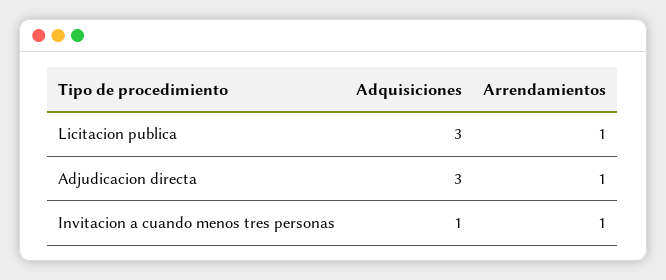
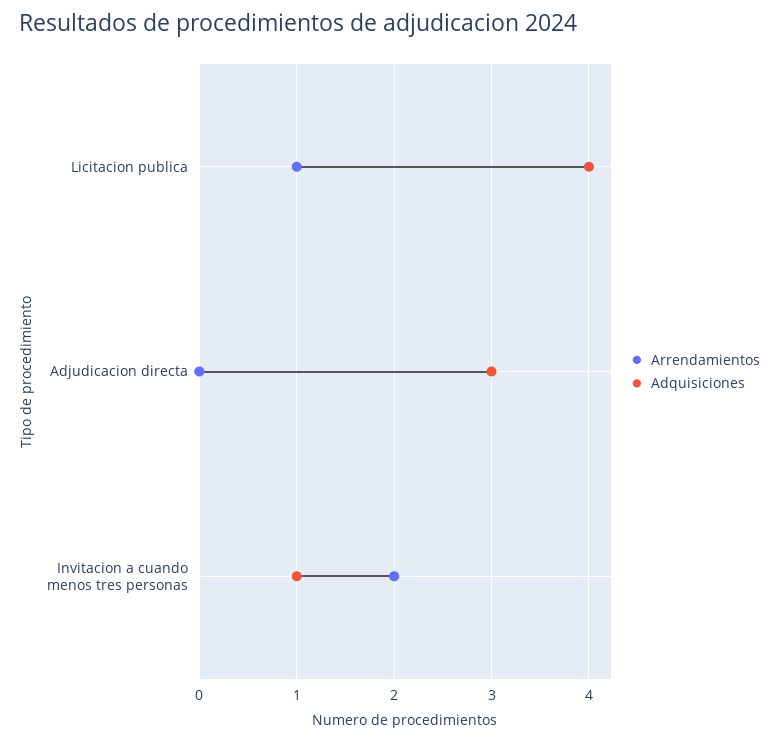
Adquisiciones, Licitacion publica: 3 -> 4
Arrendamientos, Adjudicacion directa: 1 -> 0
Arrendamientos, Invitacion a cuando menos tres personas: 1 -> 2

